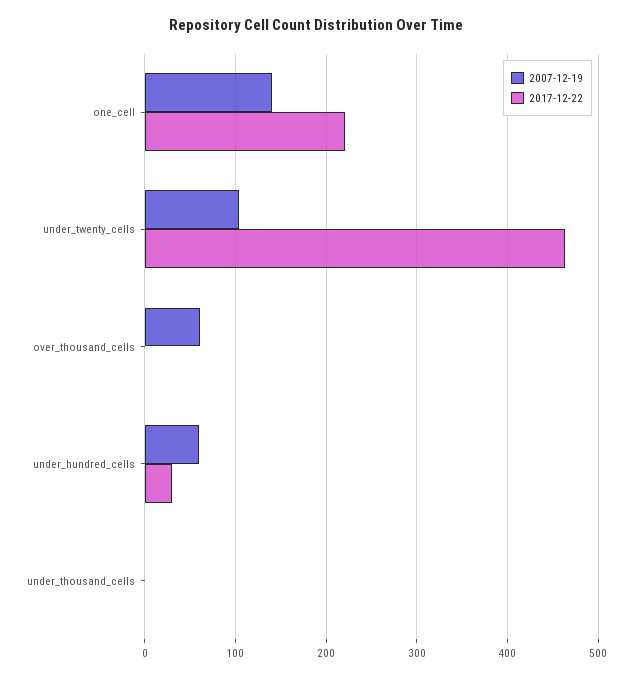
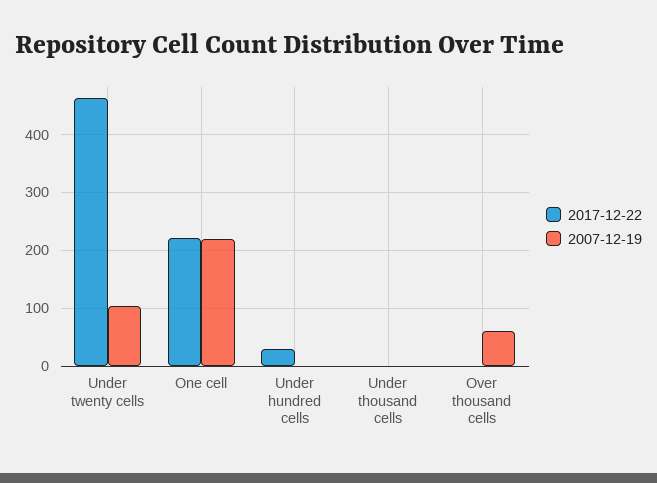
2007-12-19, one_cell: 140 -> 220
2007-12-19, under_hundred_cells: 60 -> 0

